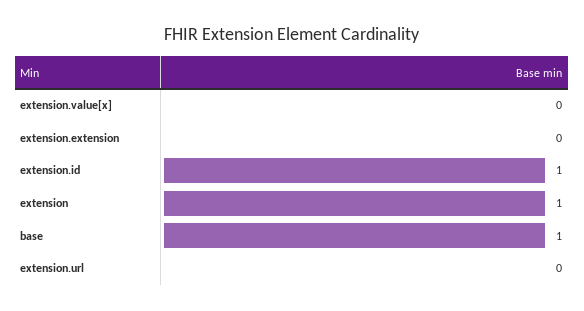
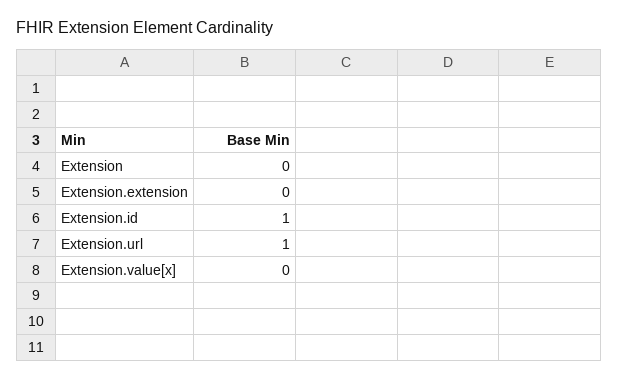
extension: 1 -> 0
base: 1 -> none
extension.url: 0 -> 1

